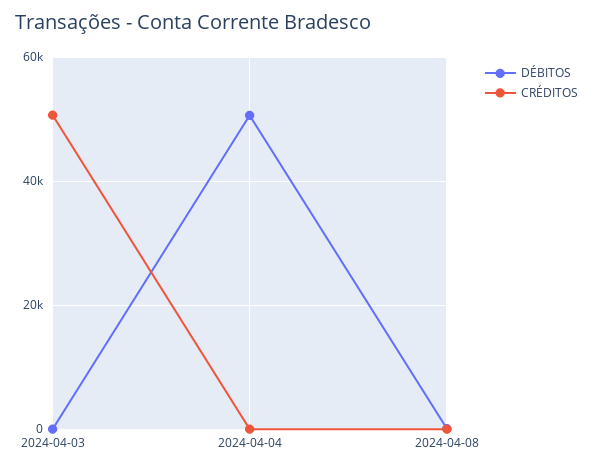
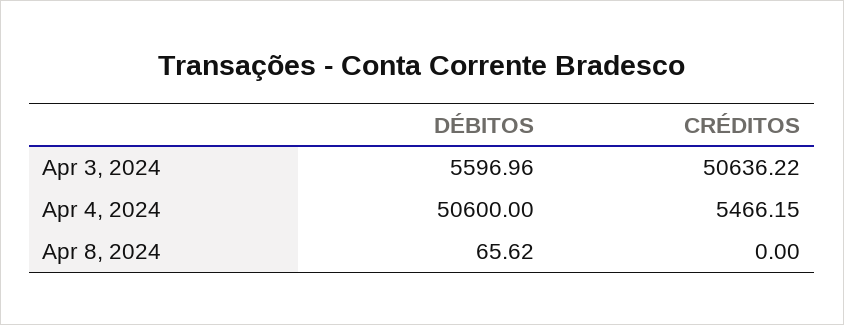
DÉBITOS, 2024-04-03: 0 -> 5596.96
CRÉDITOS, 2024-04-04: 0 -> 5466.15

